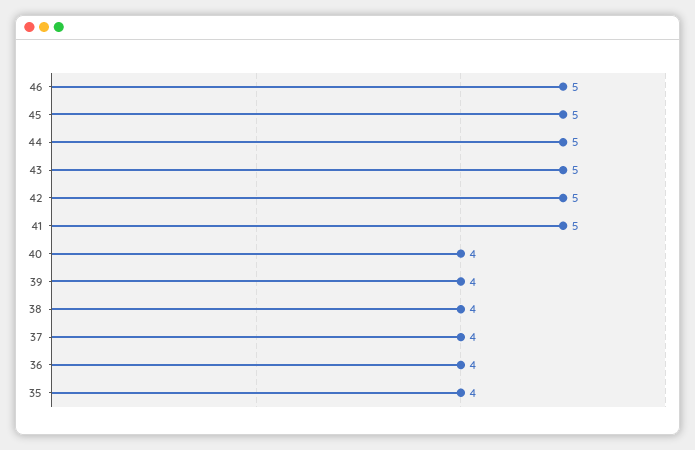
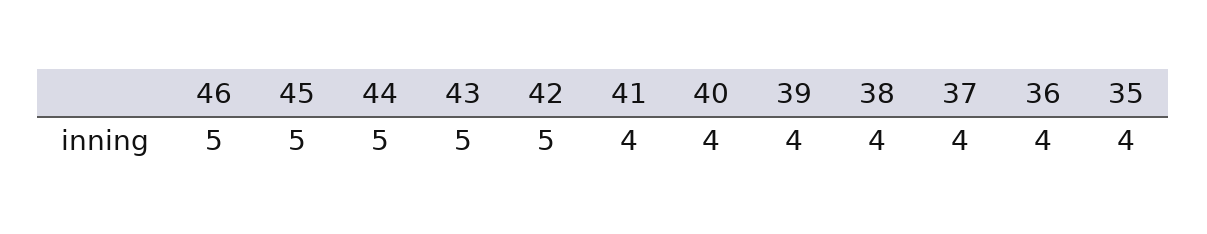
41: 5 -> 4

